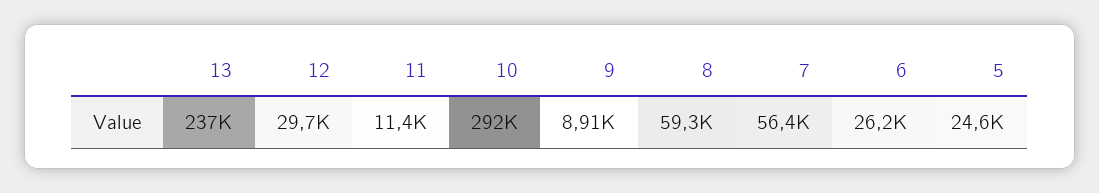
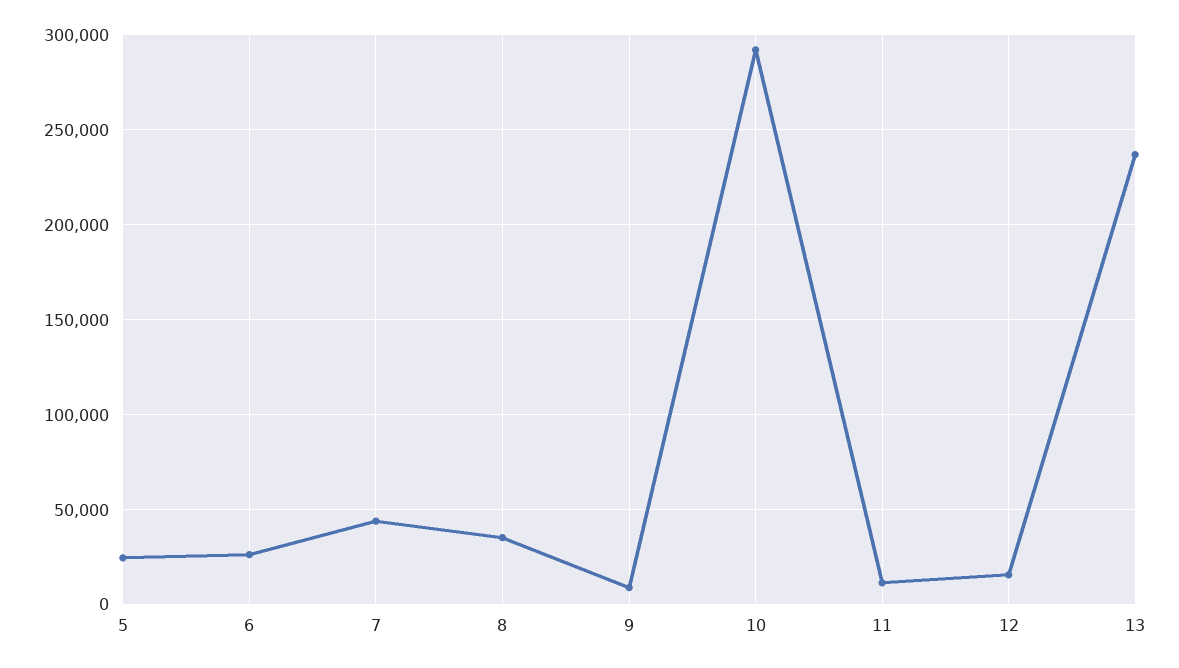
12: 29700 -> 15000
8: 59300 -> 35000
7: 56400 -> 45000

